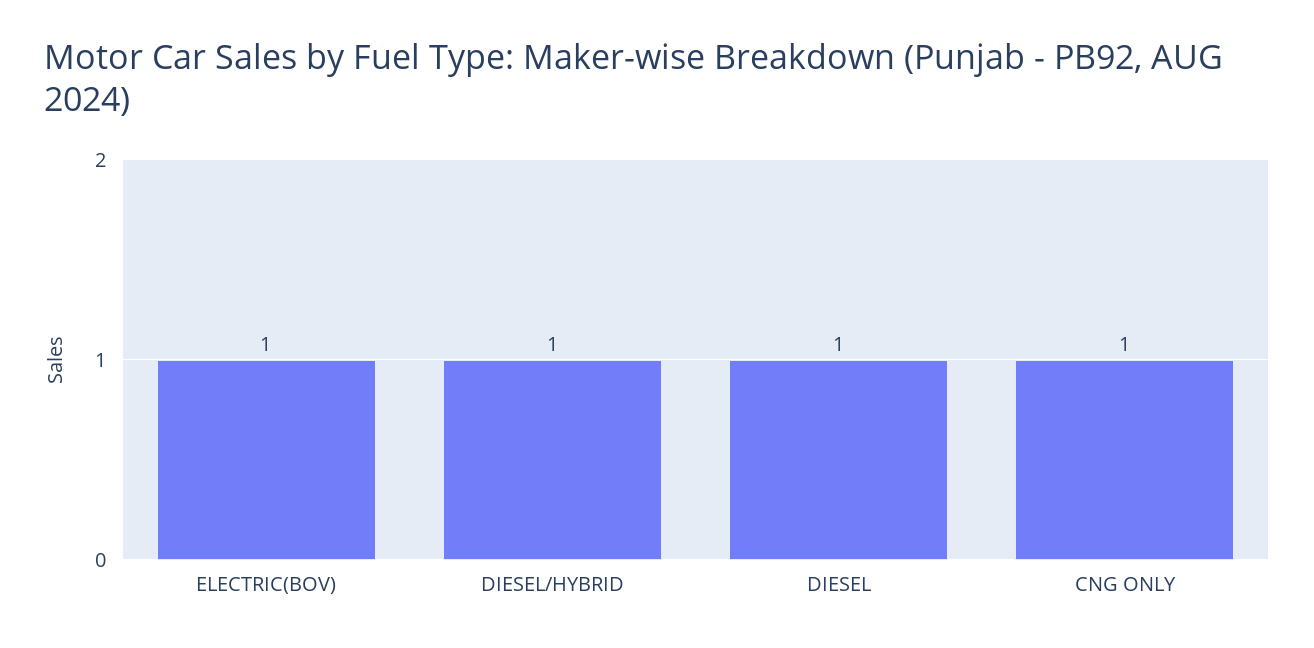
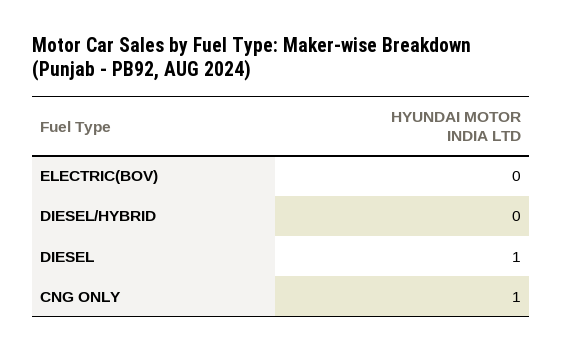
ELECTRIC(BOV): 1 -> 0
DIESEL/HYBRID: 1 -> 0

